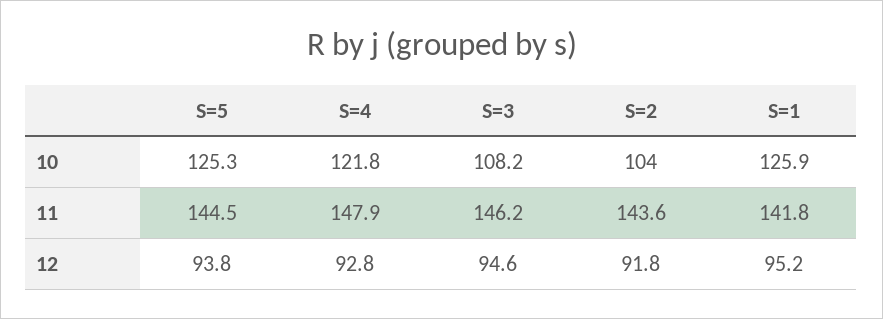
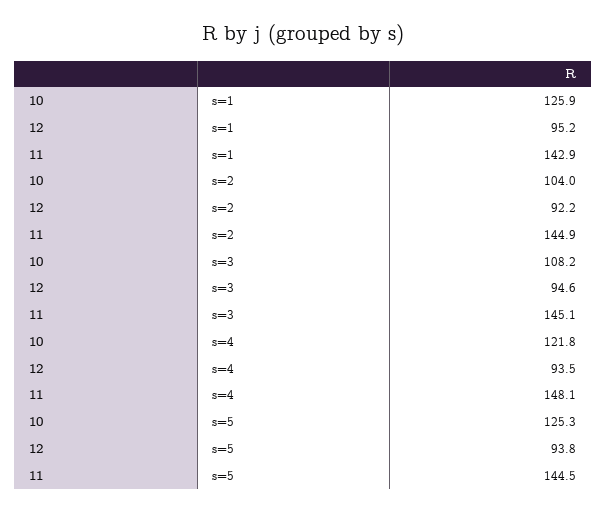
S=4, 11: 147.9 -> 148.1
S=3, 11: 146.2 -> 145.1
S=2, 11: 143.6 -> 144.9
S=1, 11: 141.8 -> 142.9
S=4, 12: 92.8 -> 93.5
S=2, 12: 91.8 -> 92.2

